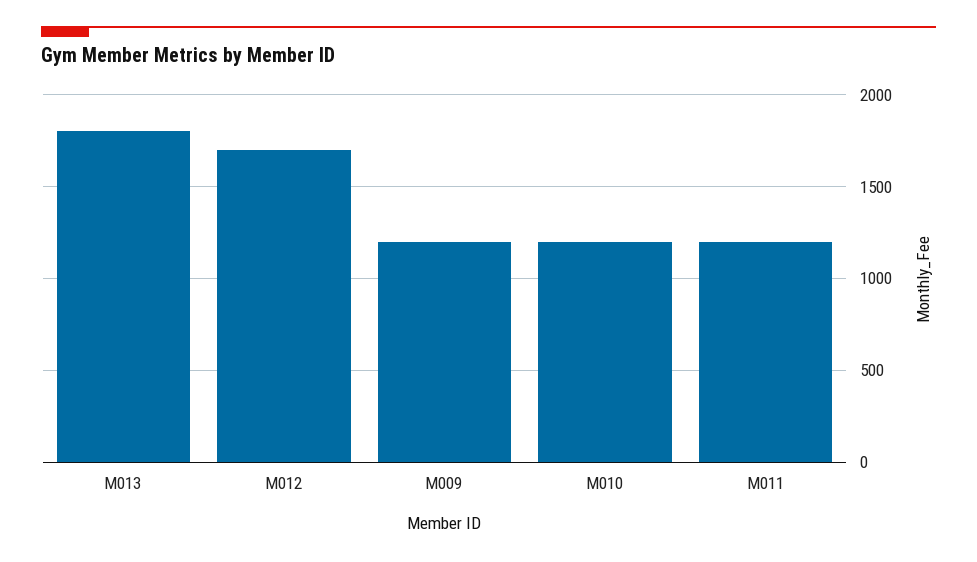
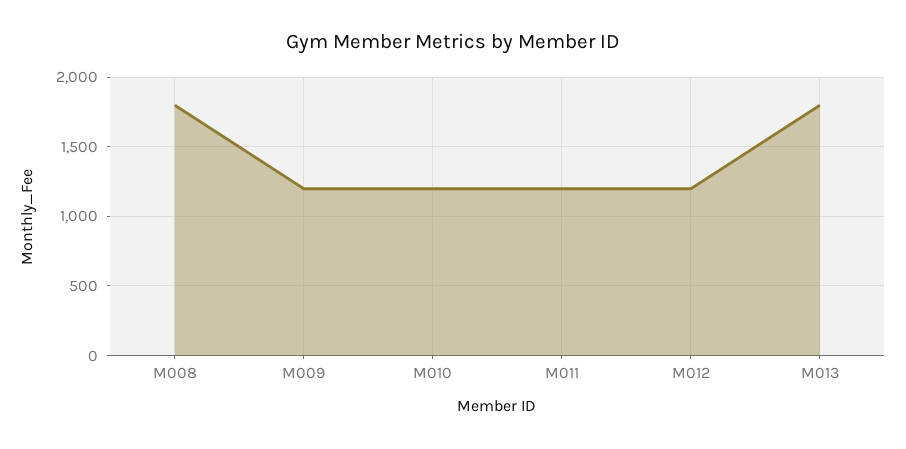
M012: 1700 -> 1200
M008: none -> 1800

